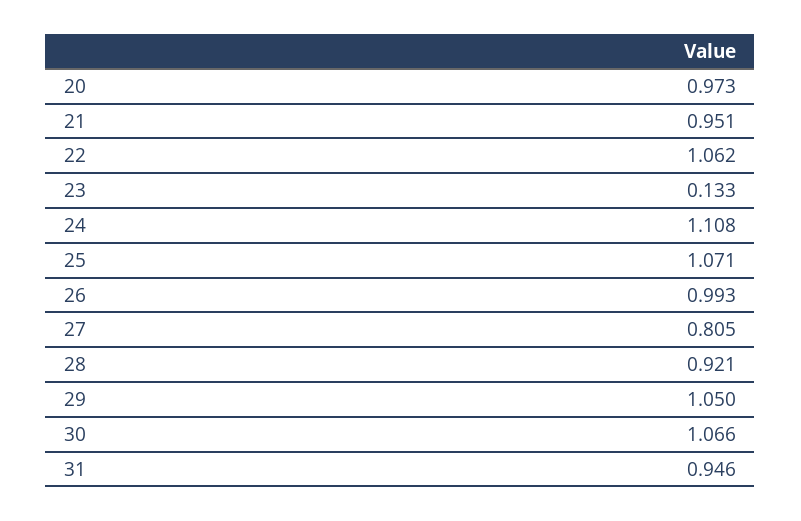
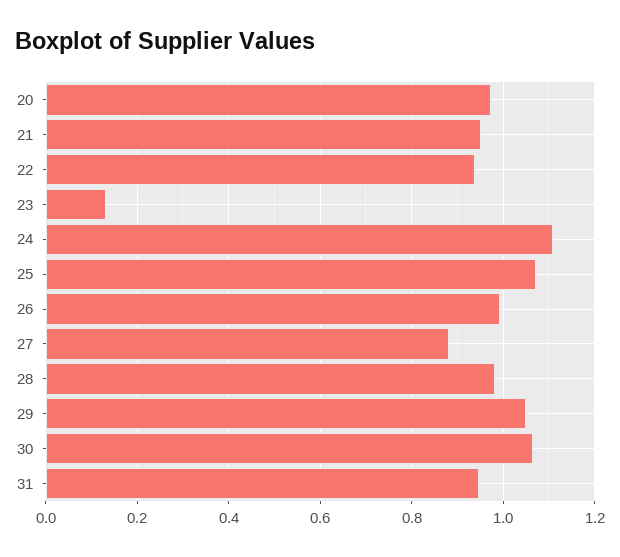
22: 1.062 -> 0.94
27: 0.805 -> 0.88
28: 0.921 -> 0.98

